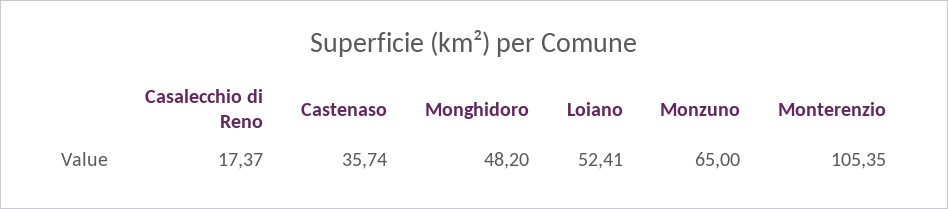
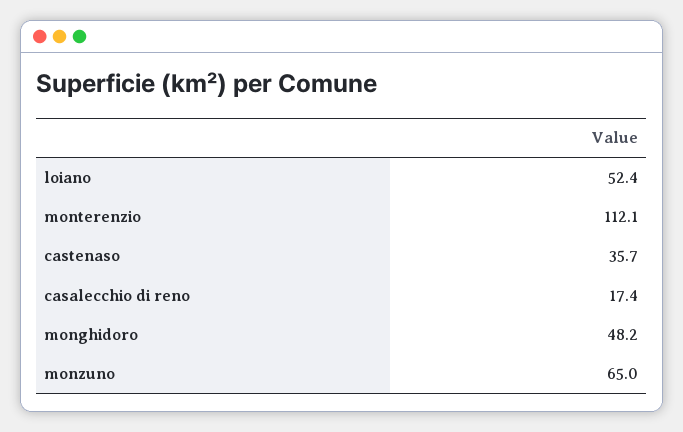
Monterenzio: 105.35 -> 112.1

